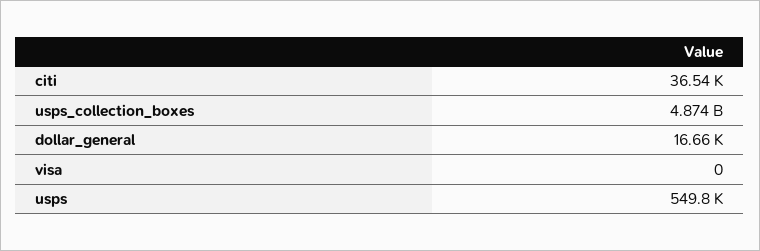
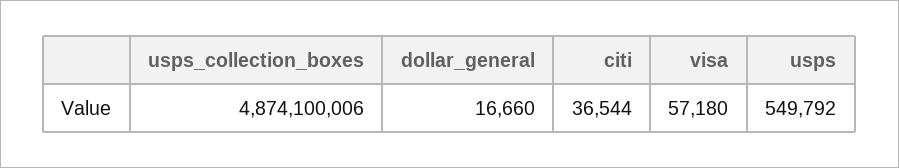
visa: 0 -> 57180

